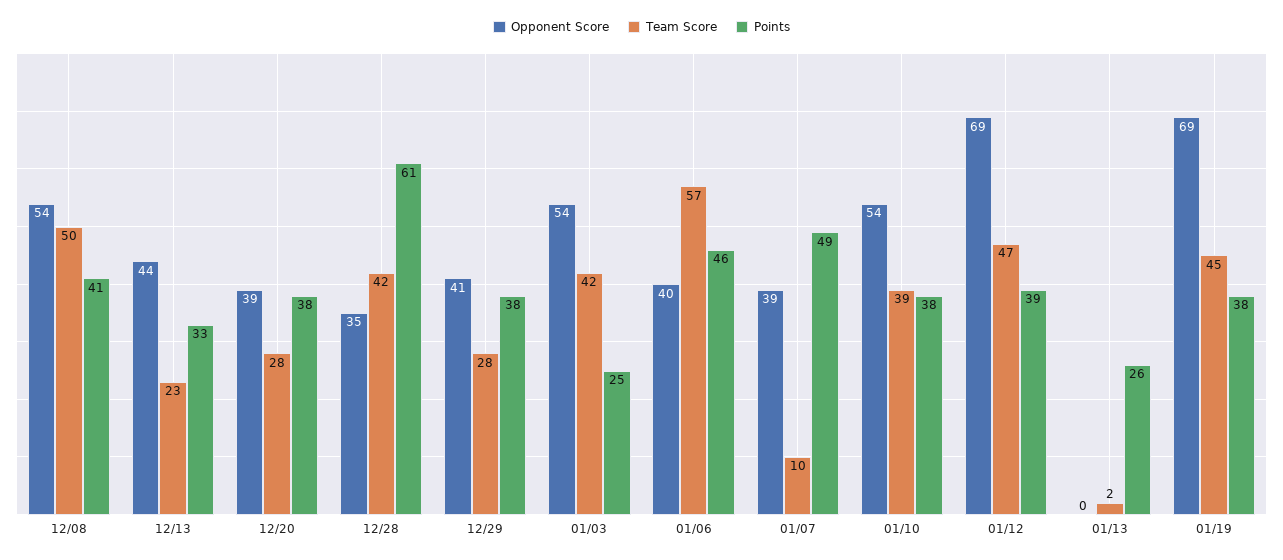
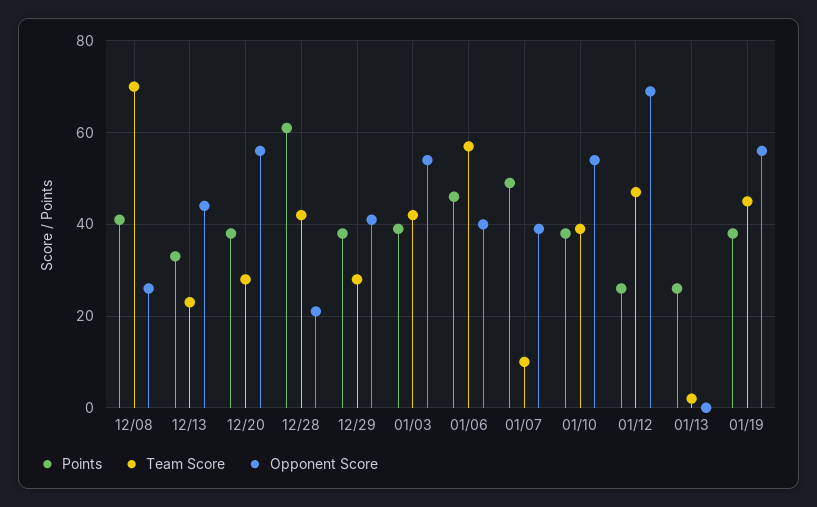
Opponent Score, 12/08: 54 -> 25
Team Score, 12/08: 50 -> 70
Opponent Score, 12/20: 39 -> 55
Opponent Score, 12/28: 35 -> 20
Points, 01/03: 25 -> 40
Points, 01/12: 39 -> 25
Opponent Score, 01/19: 69 -> 55

